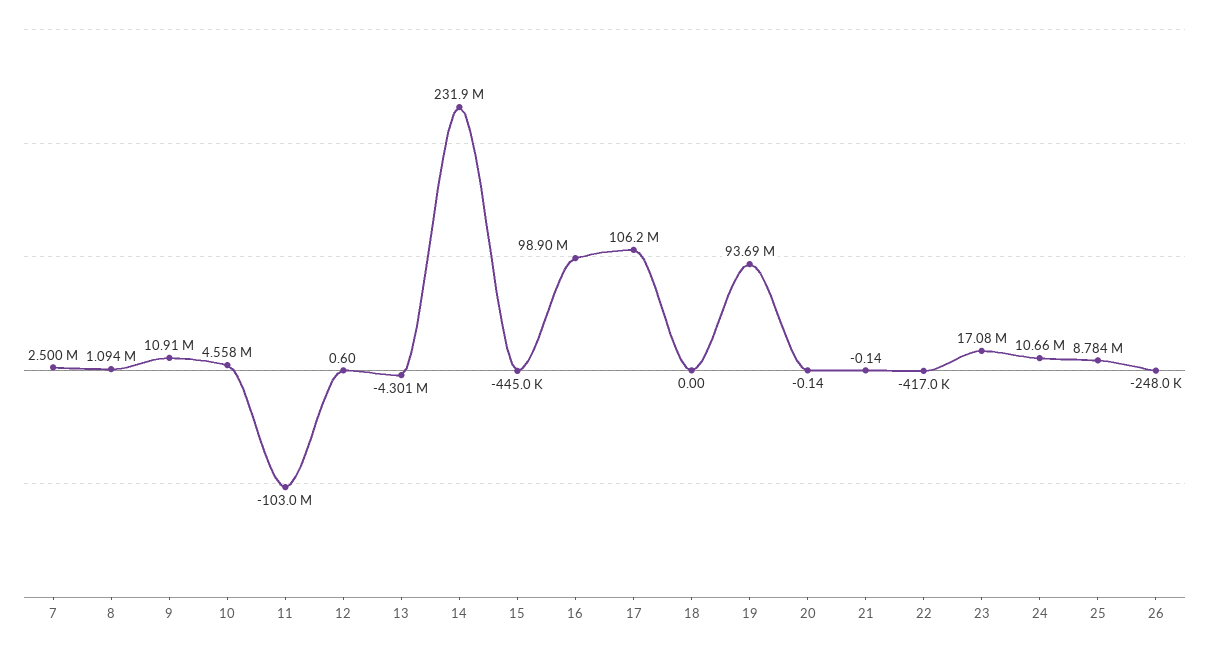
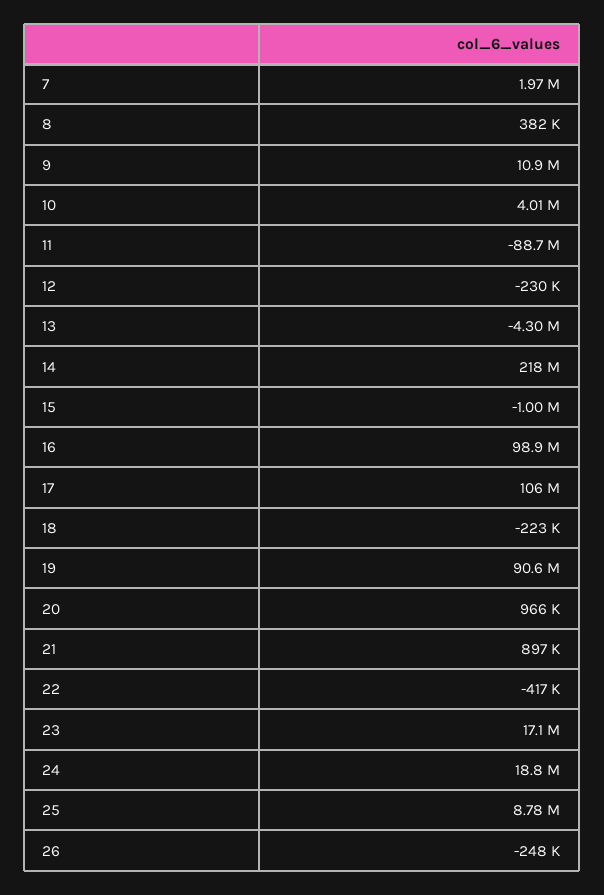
7: 2500000 -> 1970000
8: 1094000 -> 382000
10: 4558000 -> 4010000
11: -103000000 -> -88700000
12: 0.6 -> -230000
14: 231900000 -> 218000000
15: -445000 -> -1000000
18: 0 -> -223000
19: 93690000 -> 90600000
20: -0.14 -> 966000
21: -0.14 -> 897000
24: 10660000 -> 18800000

